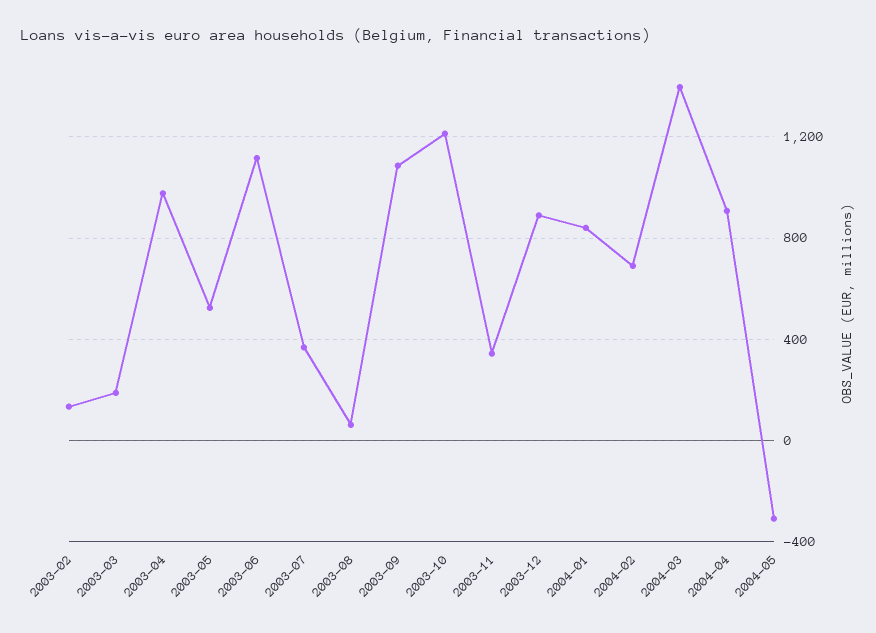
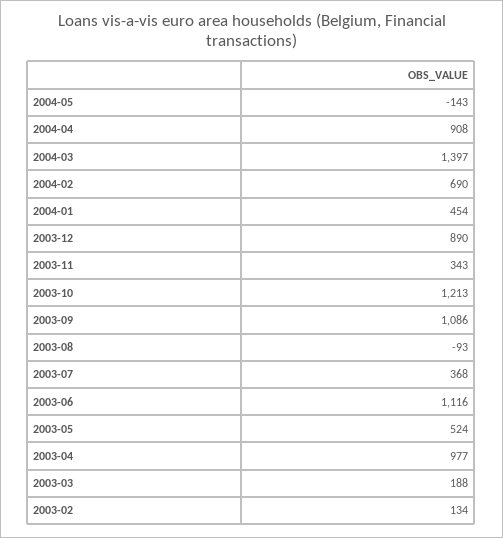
2003-08: 50 -> -93
2004-01: 850 -> 454
2004-05: -300 -> -143

